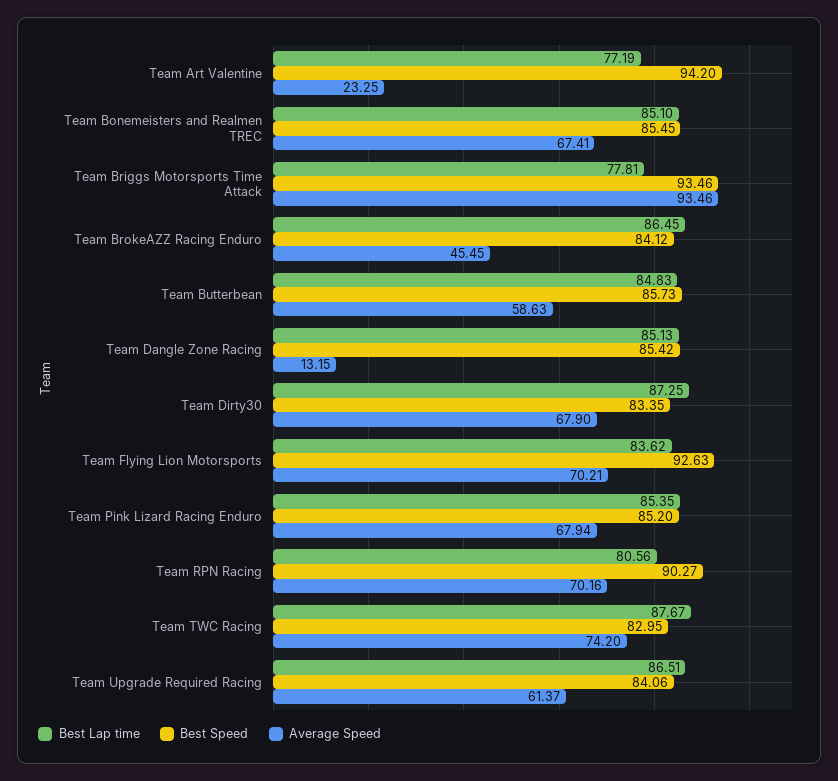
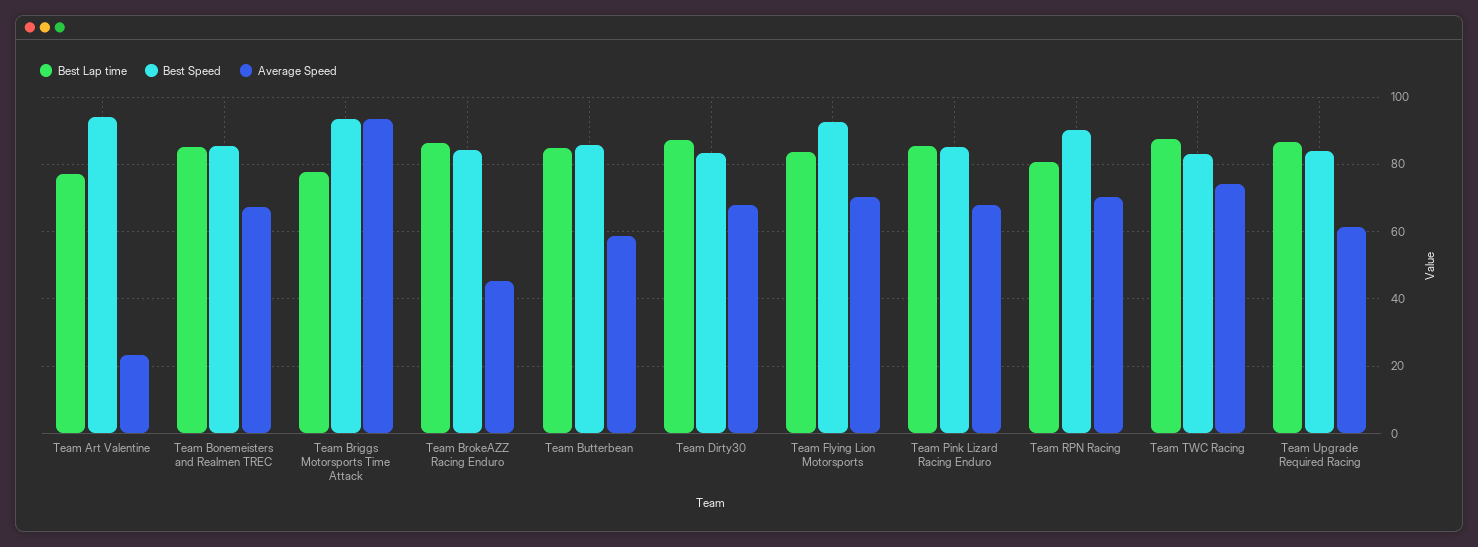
Best Lap time, Team Dangle Zone Racing: 85.13 -> none
Best Speed, Team Dangle Zone Racing: 85.42 -> none
Average Speed, Team Dangle Zone Racing: 13.15 -> none

